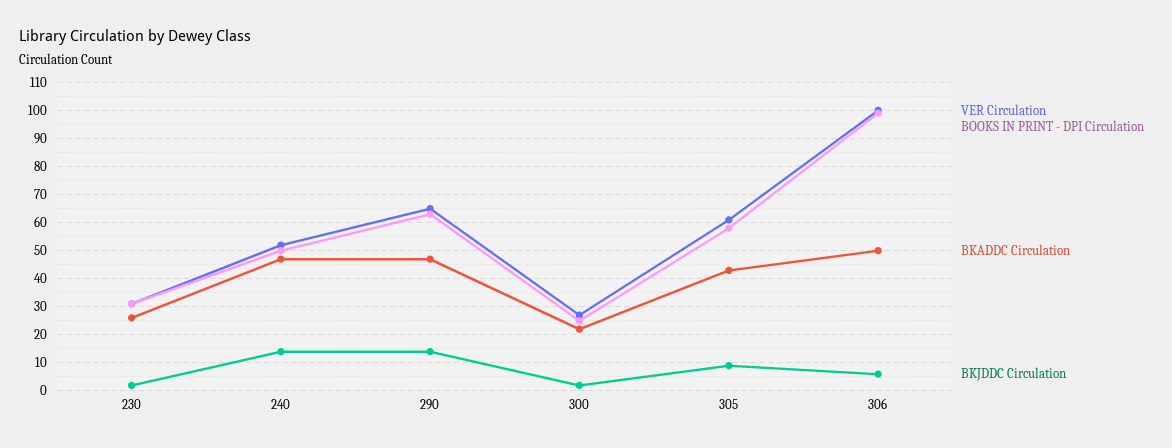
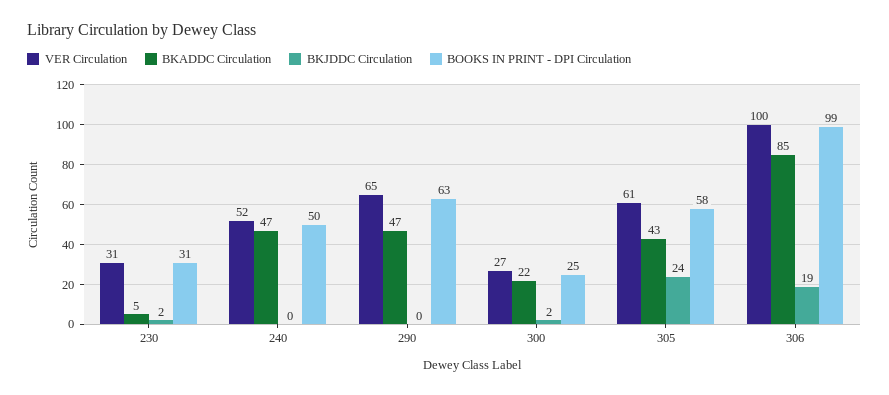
BKADDC Circulation, 230: 25 -> 5
BKJDDC Circulation, 240: 15 -> 0
BKJDDC Circulation, 290: 15 -> 0
BKJDDC Circulation, 305: 10 -> 24
BKADDC Circulation, 306: 50 -> 85
BKJDDC Circulation, 306: 5 -> 19

